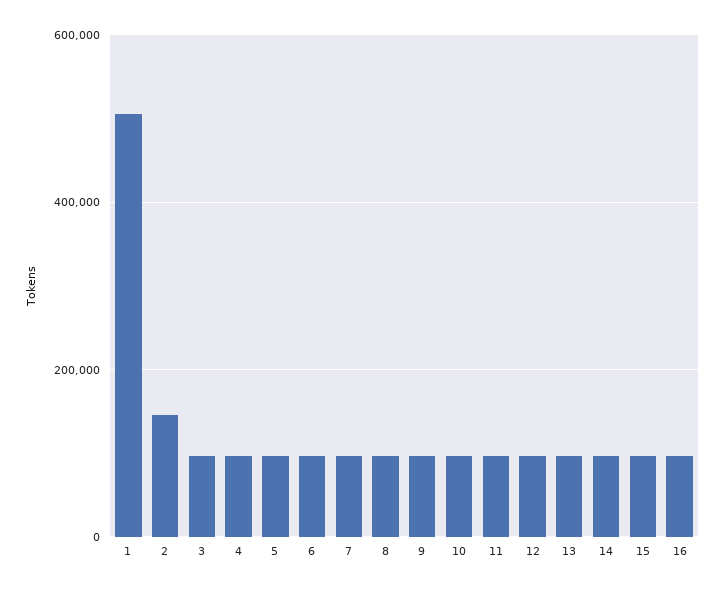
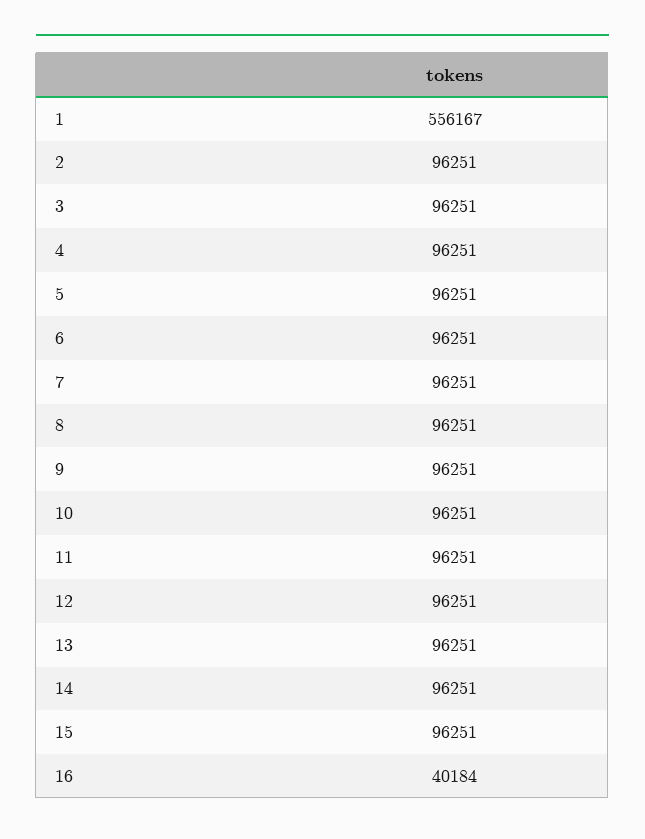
1: 500000 -> 556167
2: 140000 -> 96251
16: 100000 -> 40184

